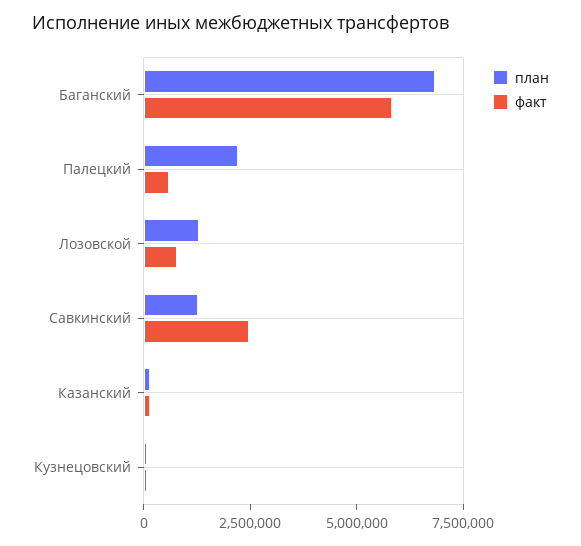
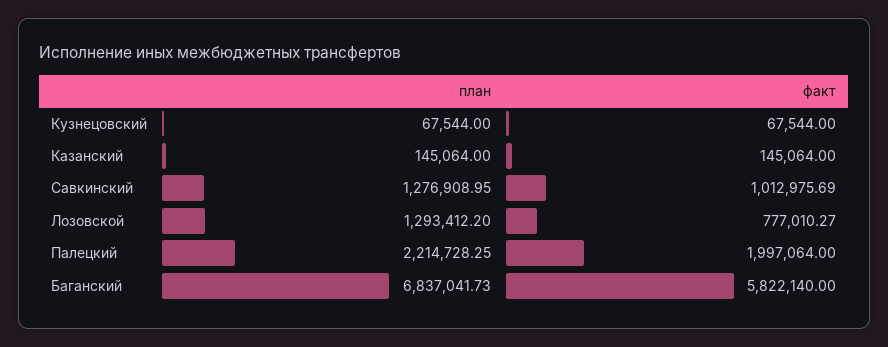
факт, Палецкий: 500000 -> 1997064
факт, Савкинский: 2500000 -> 1012975.69

